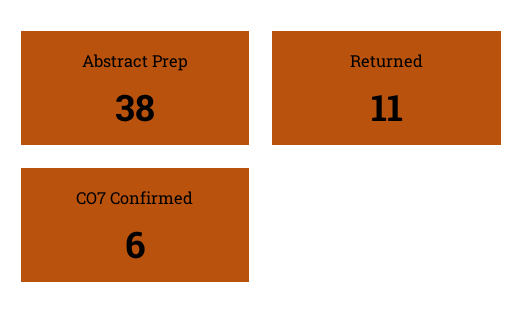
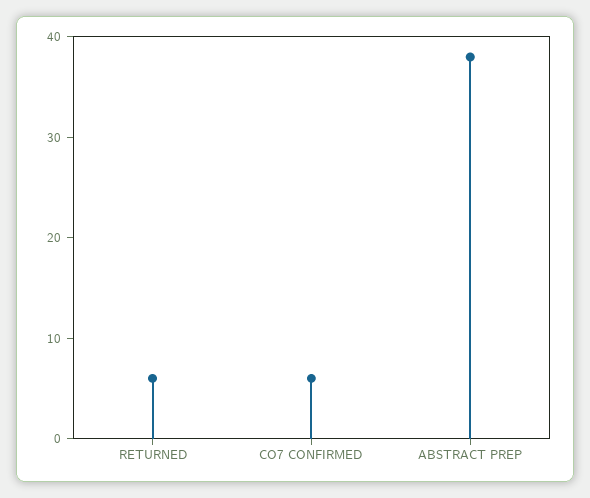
Returned: 11 -> 6

